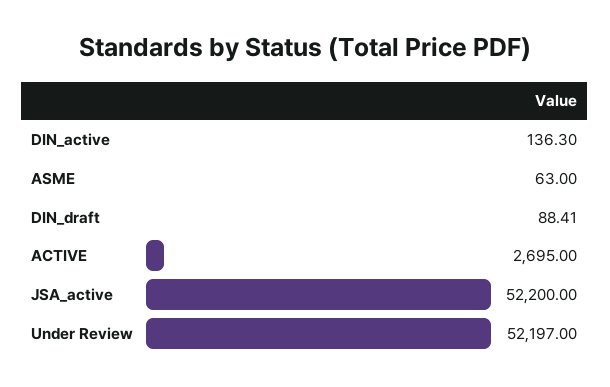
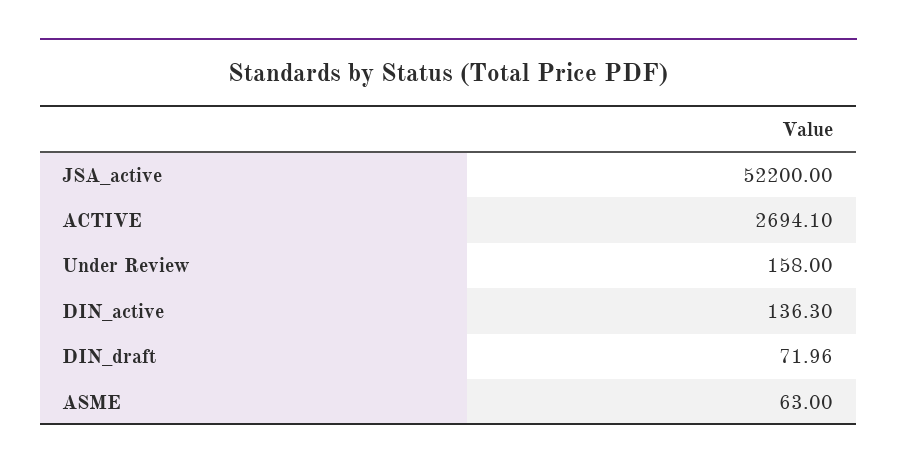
DIN_draft: 88.41 -> 71.96
ACTIVE: 2695 -> 2694.1
Under Review: 52197 -> 158

